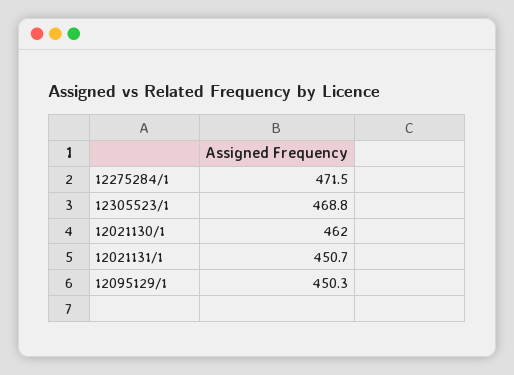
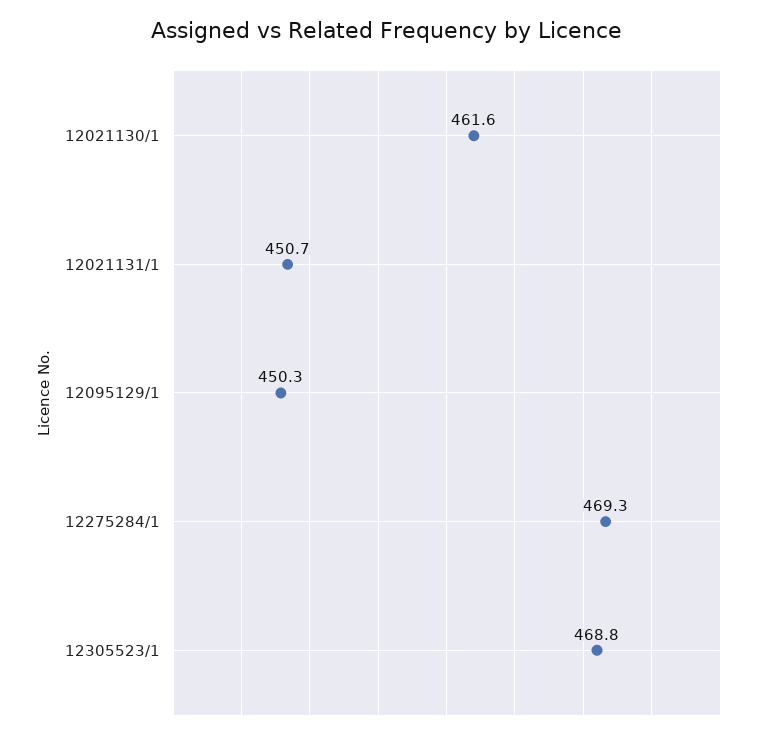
12275284/1: 471.5 -> 469.3
12021130/1: 462 -> 461.6

